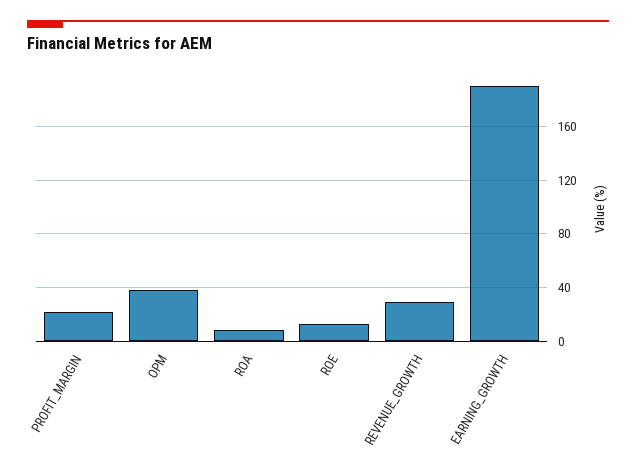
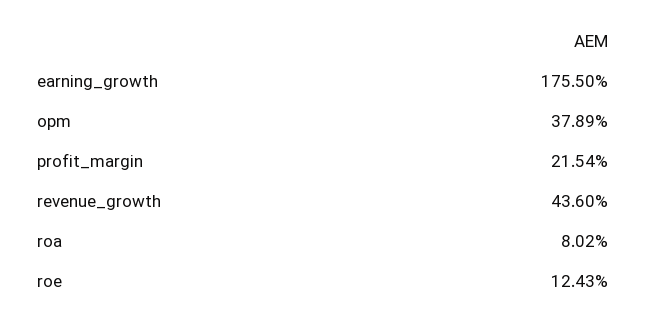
REVENUE_GROWTH: 30 -> 43.6
EARNING_GROWTH: 190 -> 175.5

